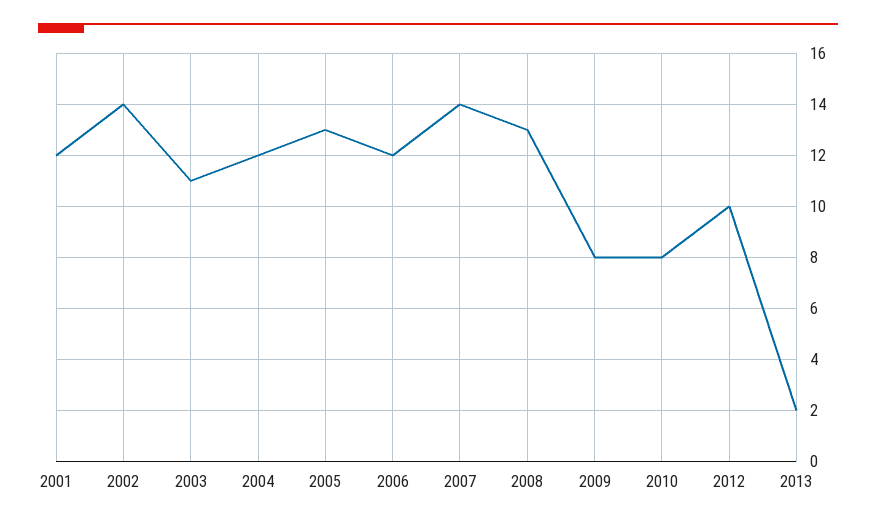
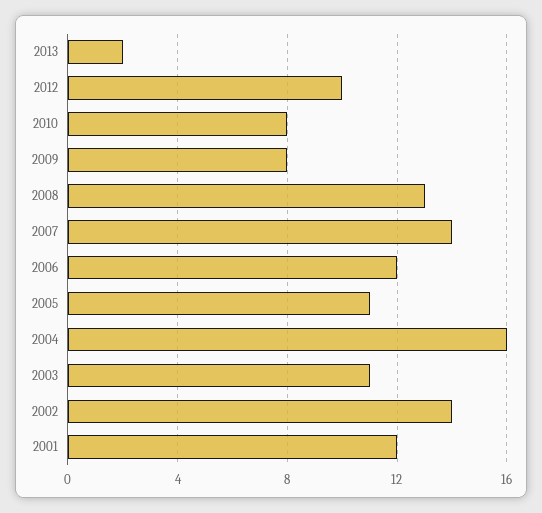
2004: 12 -> 16
2005: 13 -> 11

